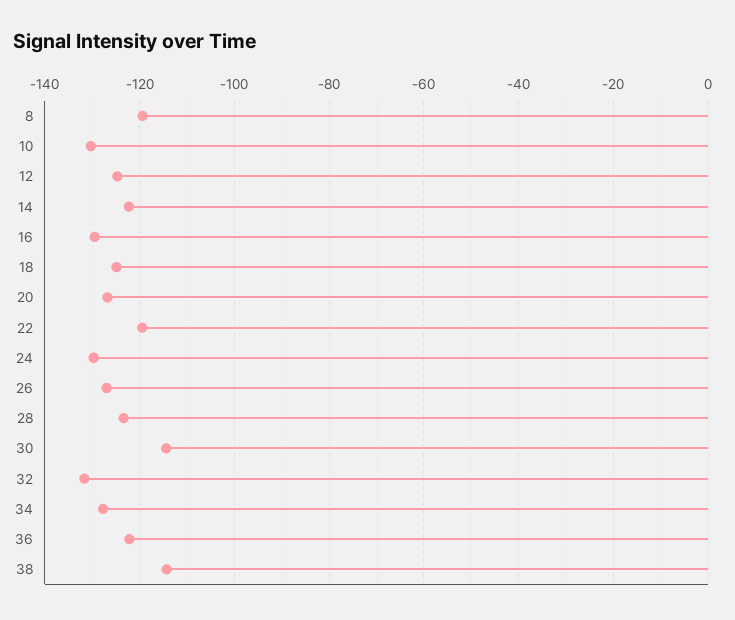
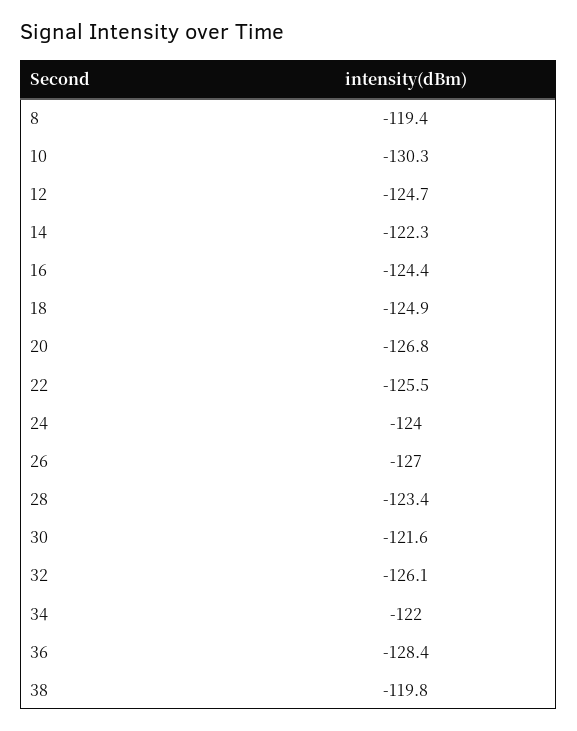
16: -130 -> -124.4
22: -120 -> -125.5
24: -130 -> -124
30: -114 -> -121.6
32: -132 -> -126.1
34: -128 -> -122
36: -122 -> -128.4
38: -114 -> -119.8

